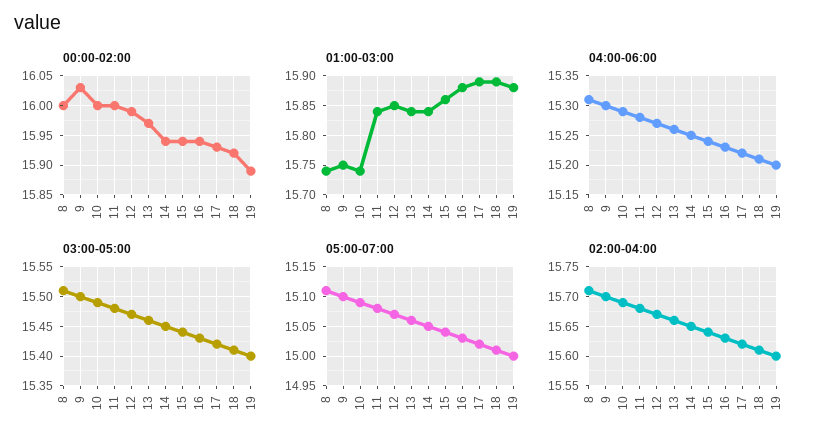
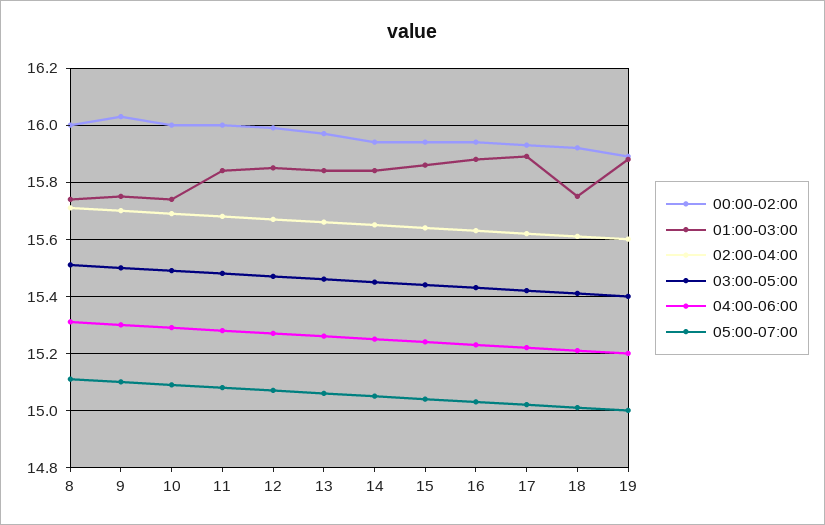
01:00-03:00, 18: 15.9 -> 15.75

